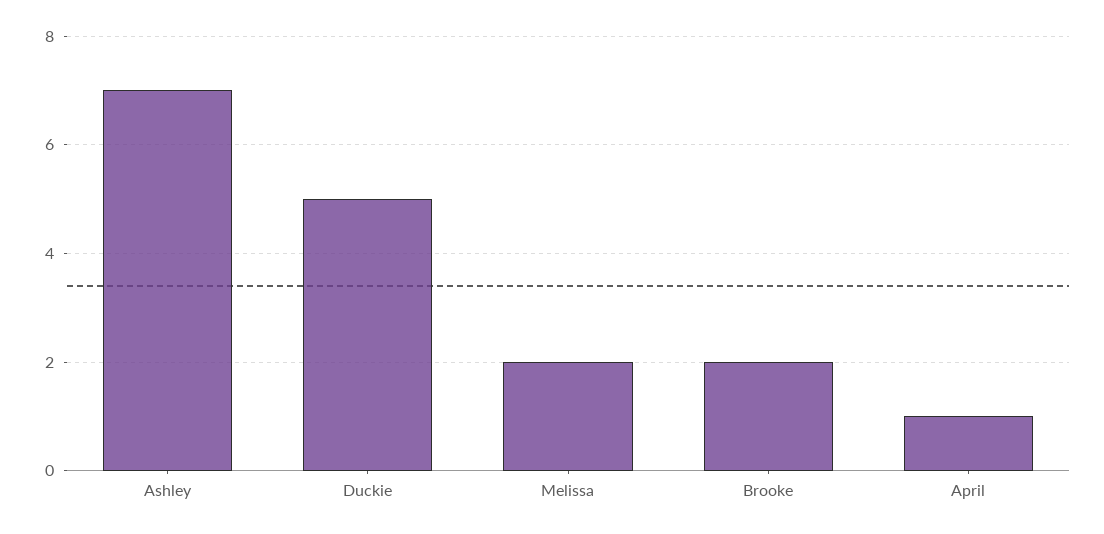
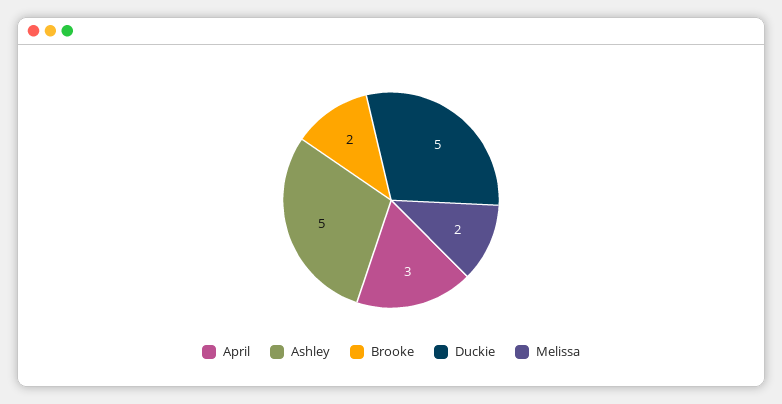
Ashley: 7 -> 5
April: 1 -> 3

